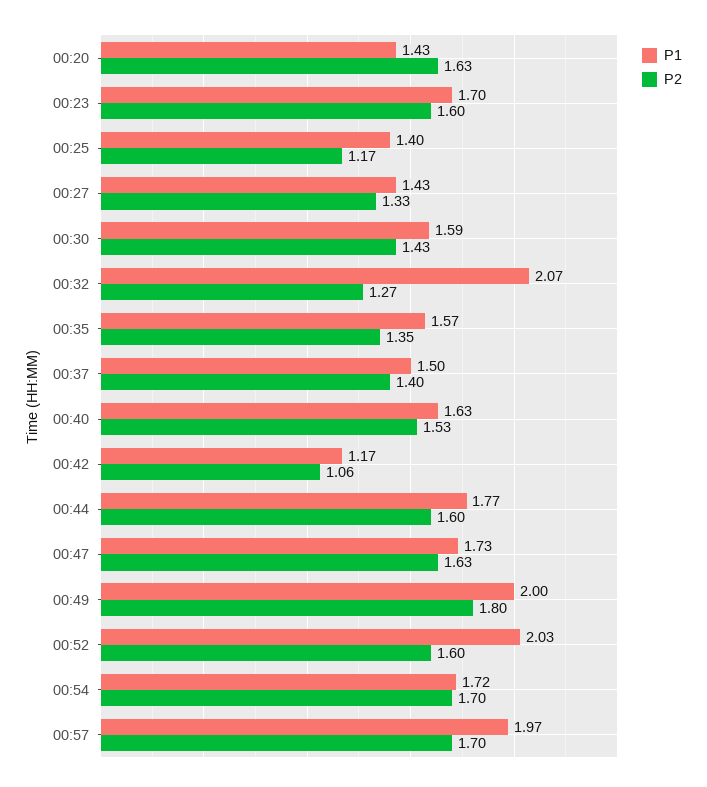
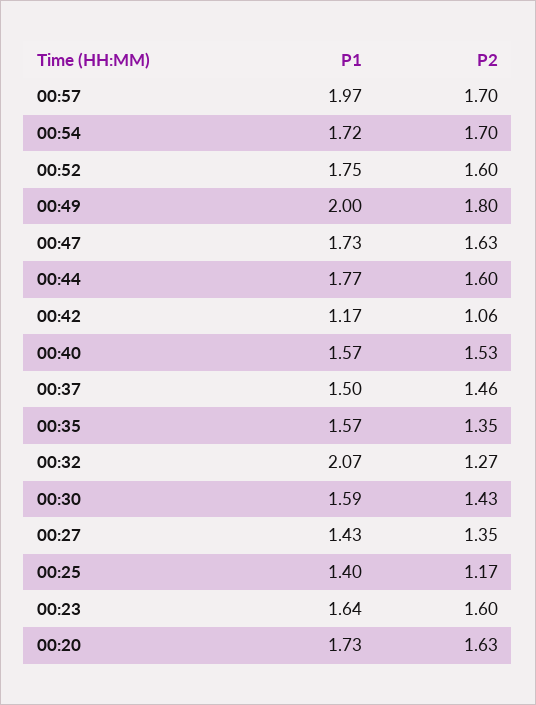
P1, 00:20: 1.43 -> 1.73
P1, 00:23: 1.7 -> 1.64
P2, 00:27: 1.33 -> 1.35
P2, 00:37: 1.4 -> 1.46
P1, 00:40: 1.63 -> 1.57
P1, 00:52: 2.03 -> 1.75

